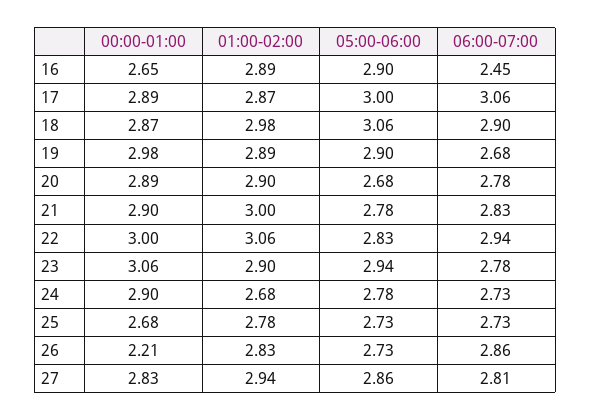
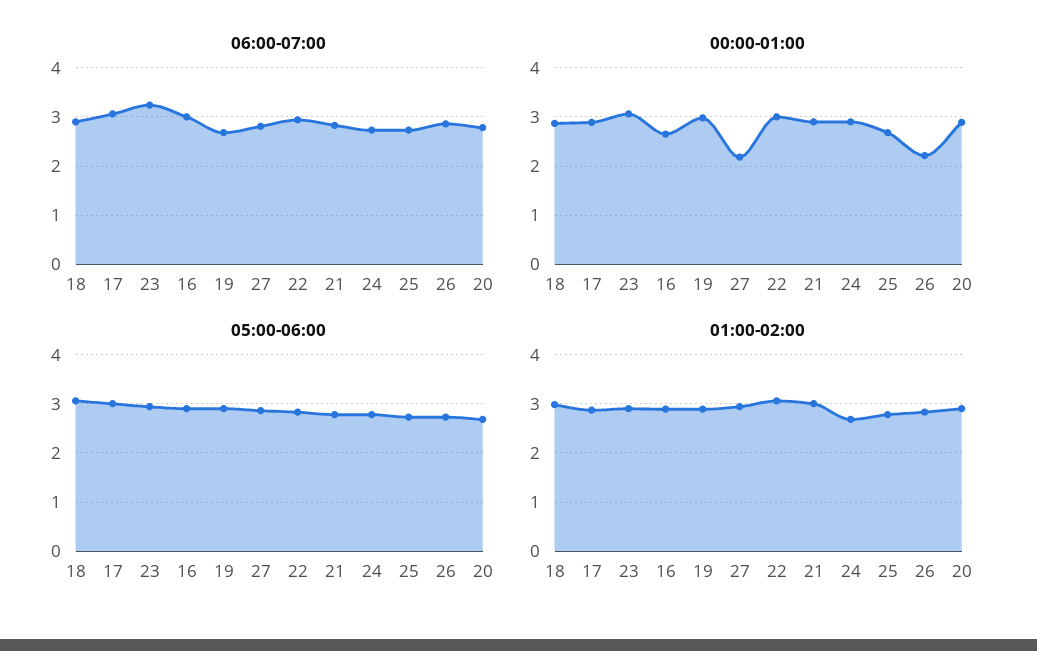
06:00-07:00, 16: 2.45 -> 3
06:00-07:00, 23: 2.78 -> 3.2
00:00-01:00, 27: 2.83 -> 2.2

